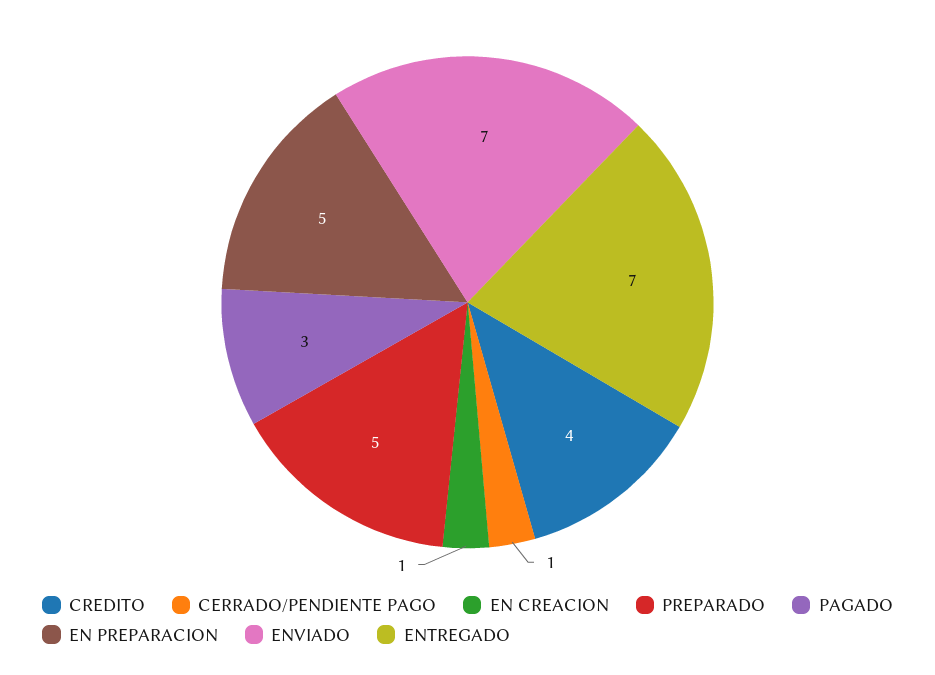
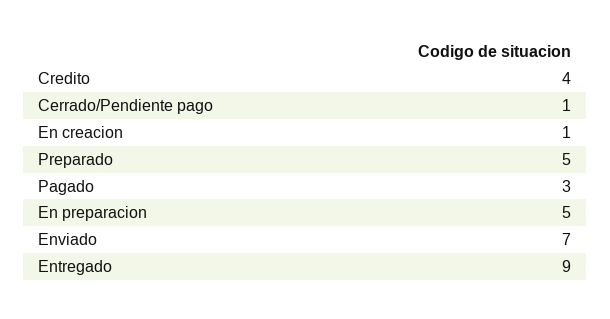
ENTREGADO: 7 -> 9

